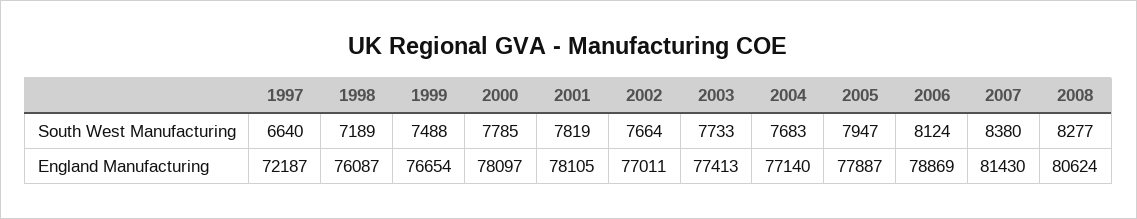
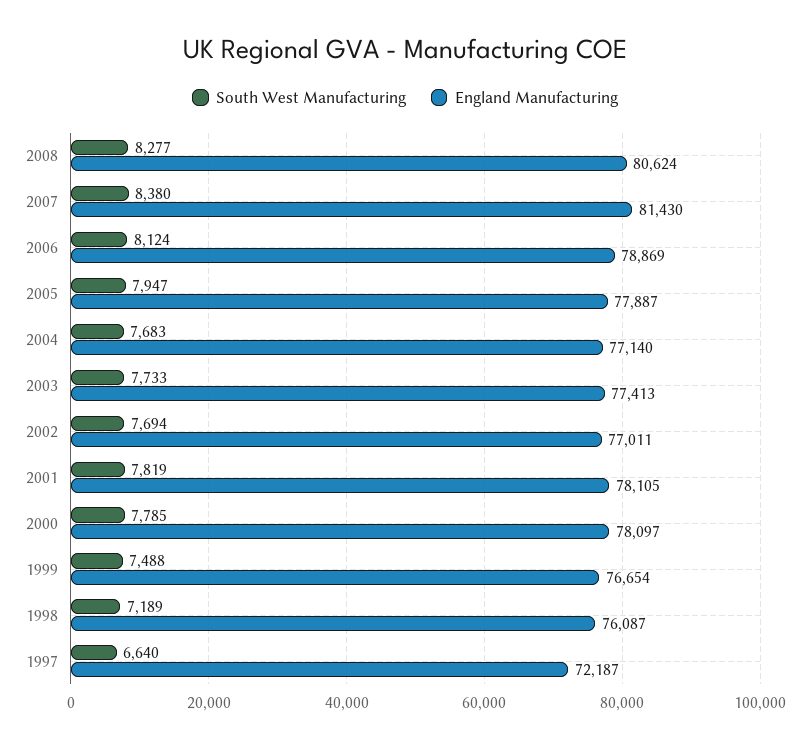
South West Manufacturing, 2002: 7664 -> 7694

